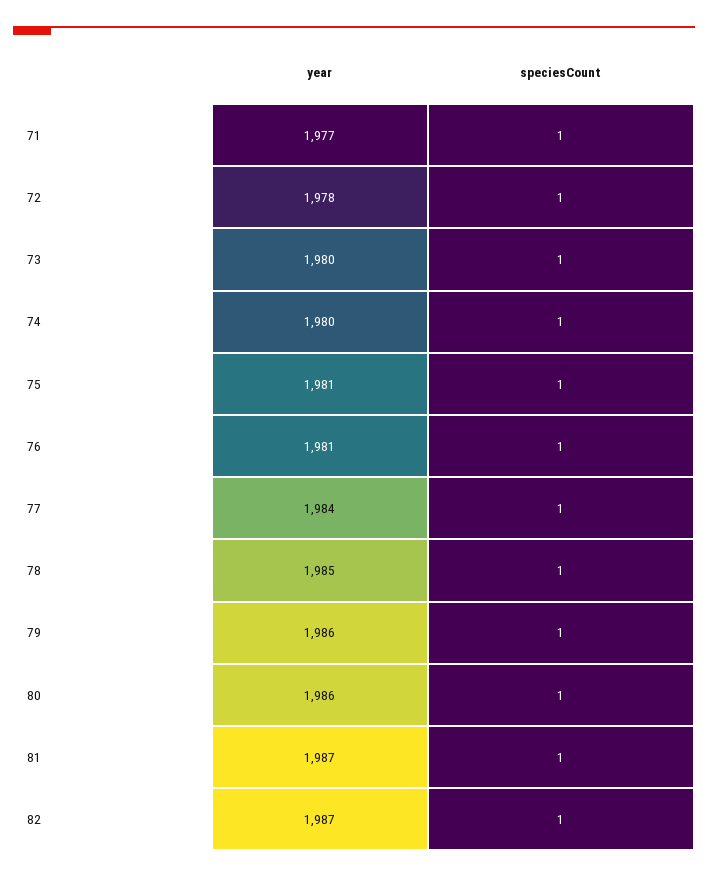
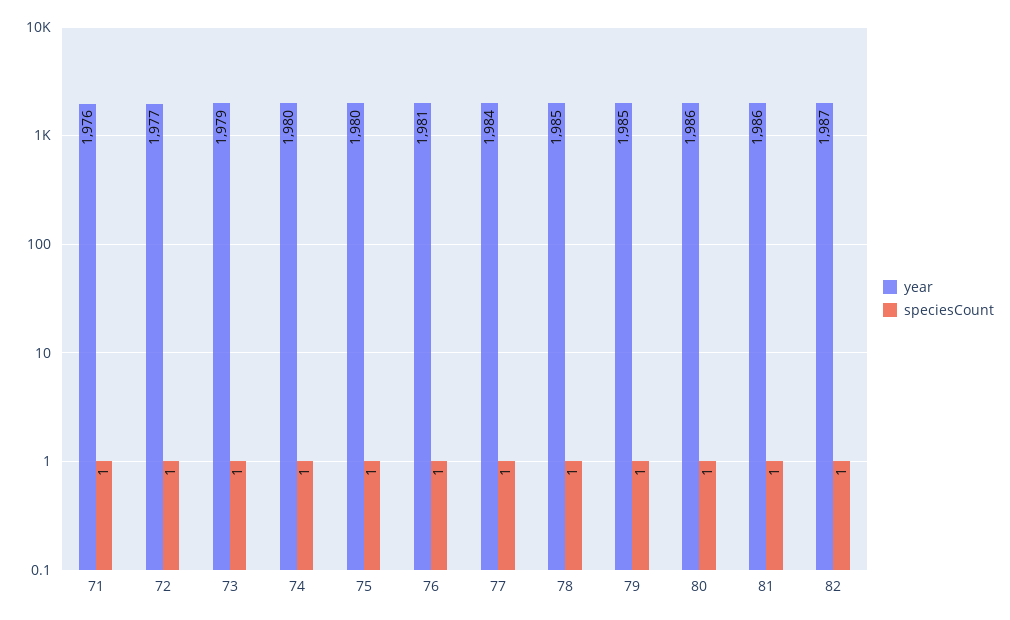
year, 71: 1977 -> 1976
year, 72: 1978 -> 1977
year, 73: 1980 -> 1979
year, 75: 1981 -> 1980
year, 79: 1986 -> 1985
year, 81: 1987 -> 1986

